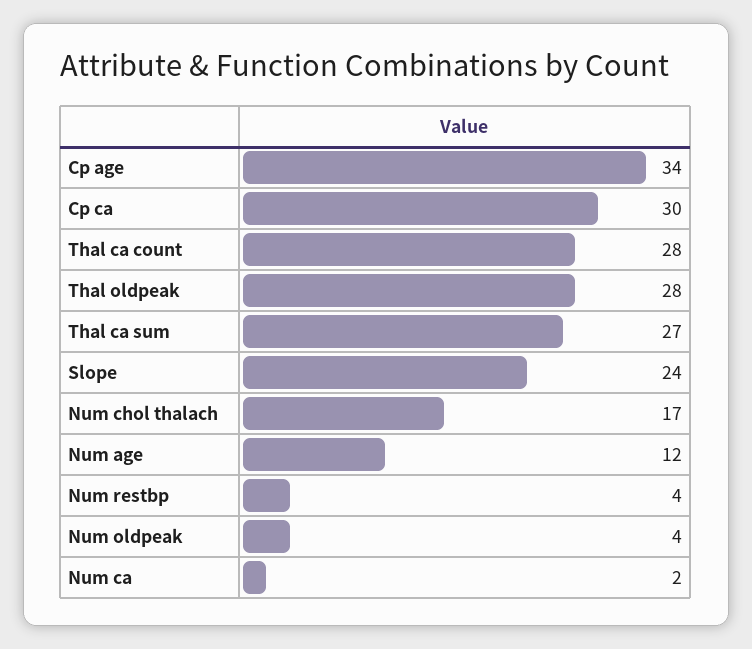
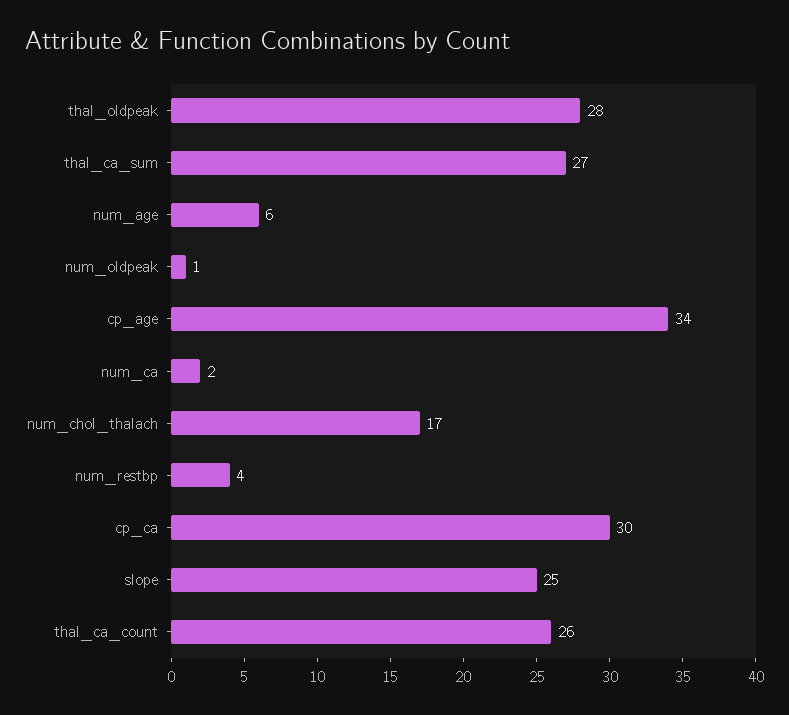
Thal ca count: 28 -> 26
Slope: 24 -> 25
Num age: 12 -> 6
Num oldpeak: 4 -> 1

